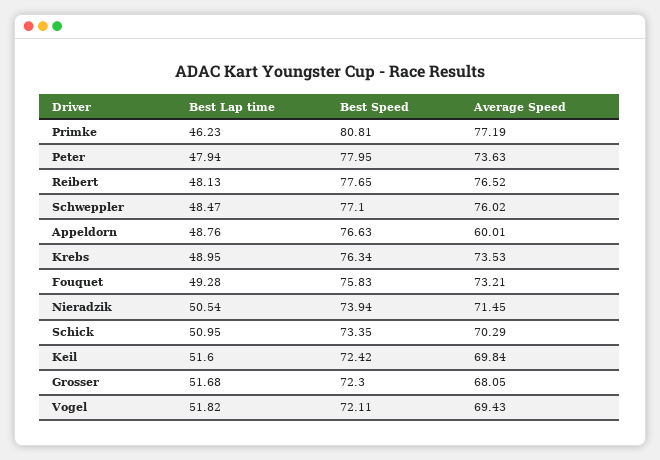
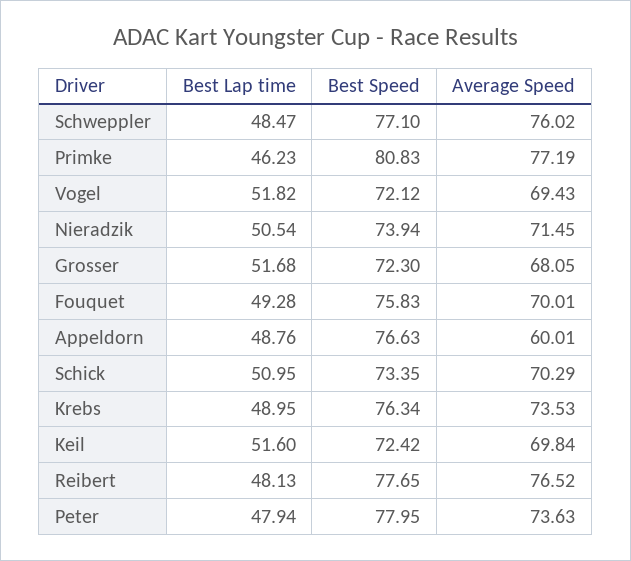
Best Speed, Primke: 80.81 -> 80.83
Average Speed, Fouquet: 73.21 -> 70.01
Best Speed, Vogel: 72.11 -> 72.12

